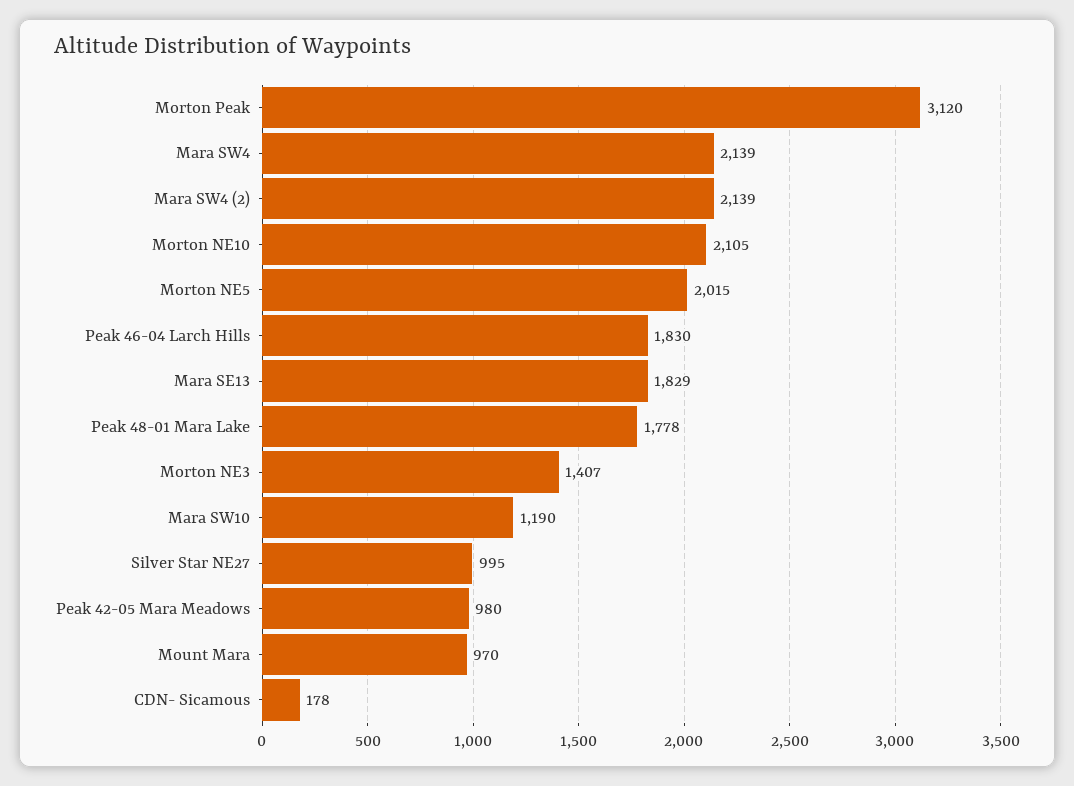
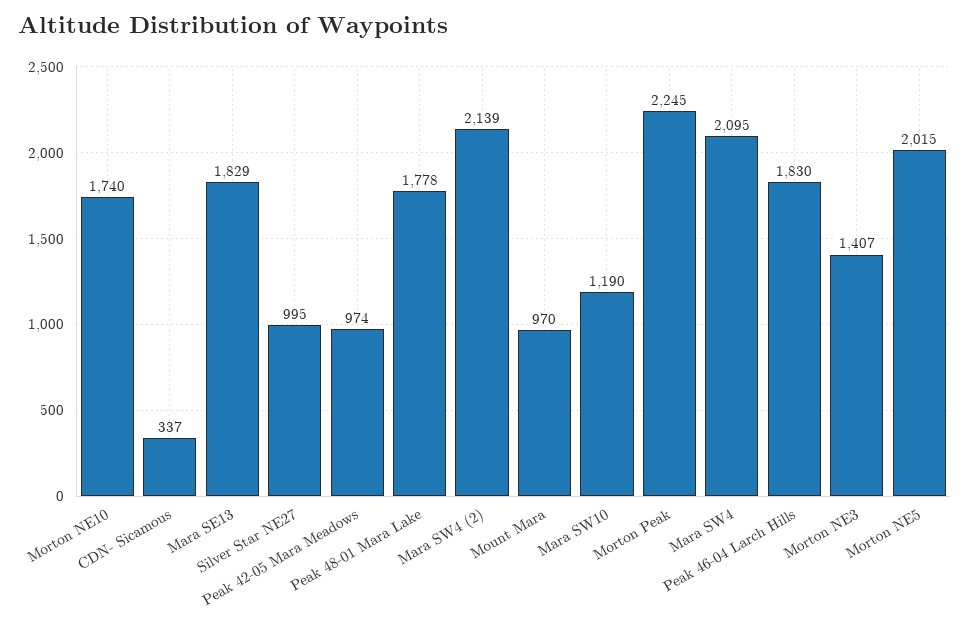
Morton Peak: 3120 -> 2245
Mara SW4: 2139 -> 2095
Morton NE10: 2105 -> 1740
Peak 42-05 Mara Meadows: 980 -> 974
CDN- Sicamous: 178 -> 337

